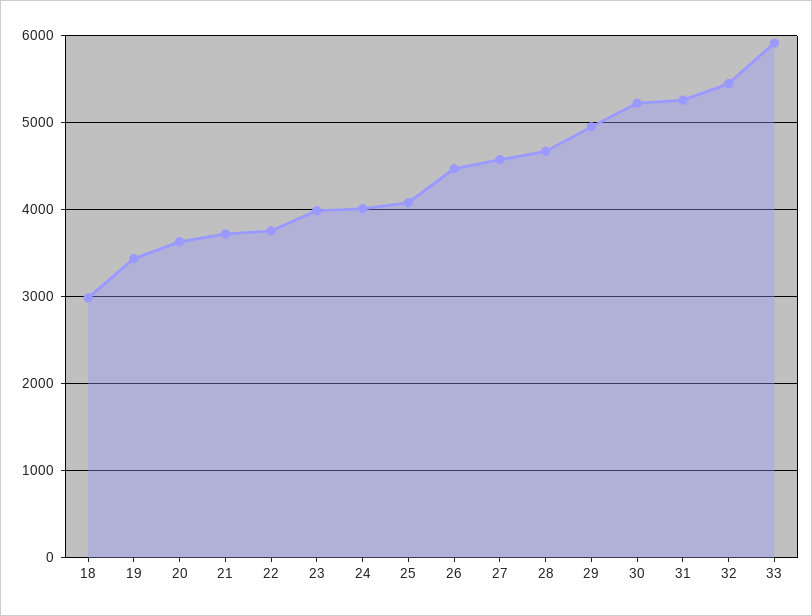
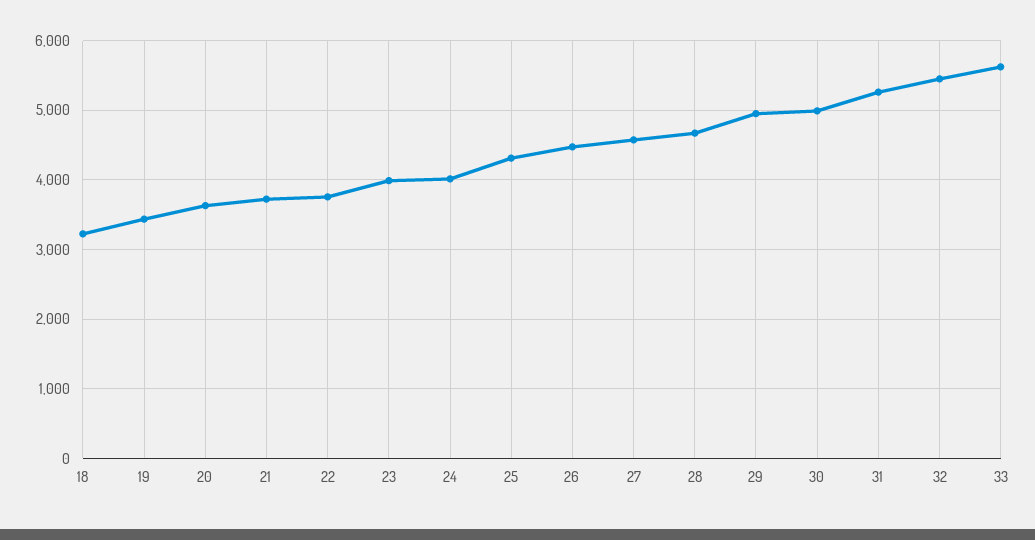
18: 3000 -> 3200
25: 4100 -> 4300
30: 5200 -> 5000
33: 5900 -> 5600

